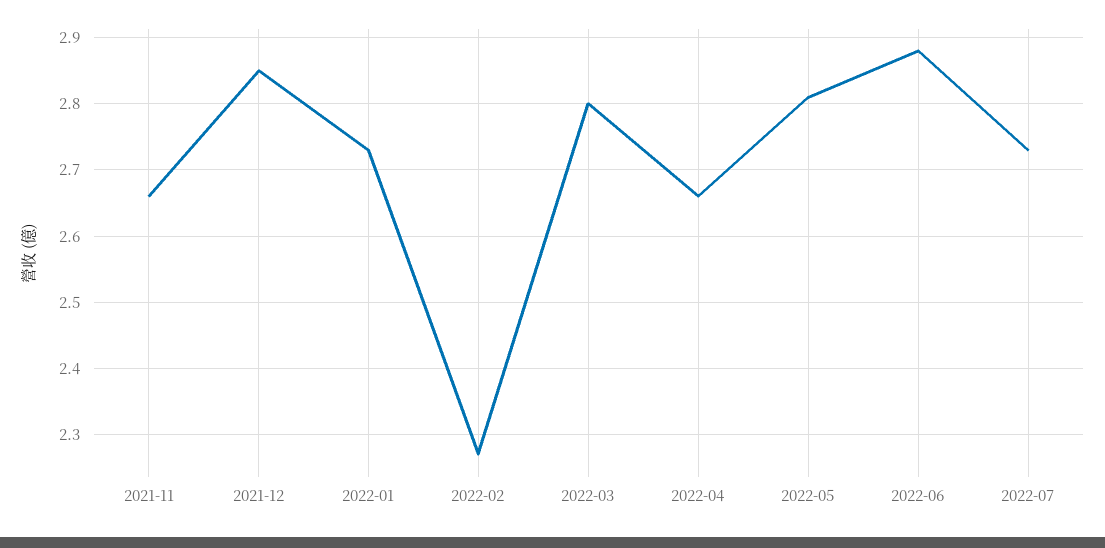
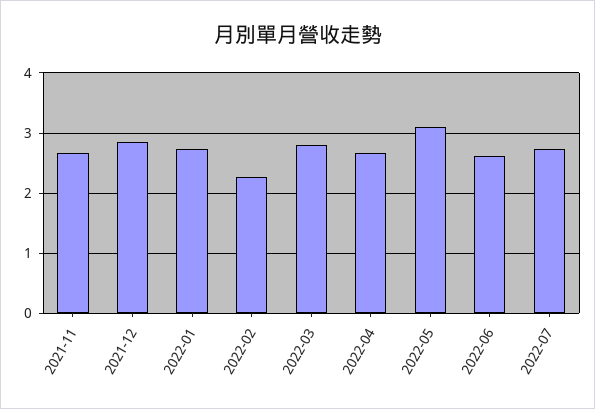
2022-05: 2.81 -> 3.1
2022-06: 2.88 -> 2.6

